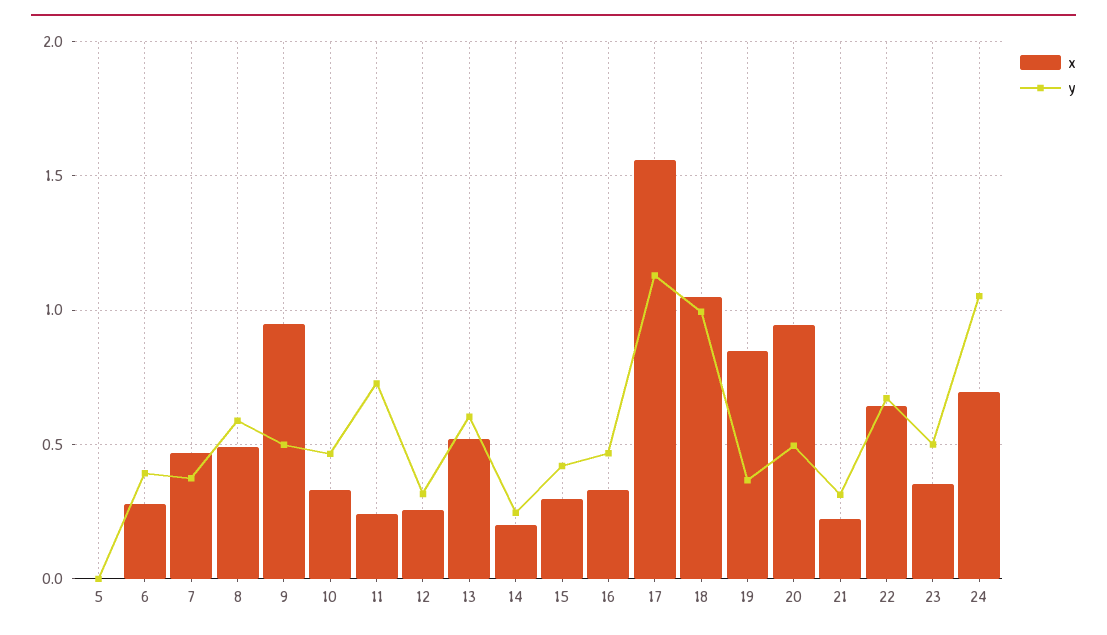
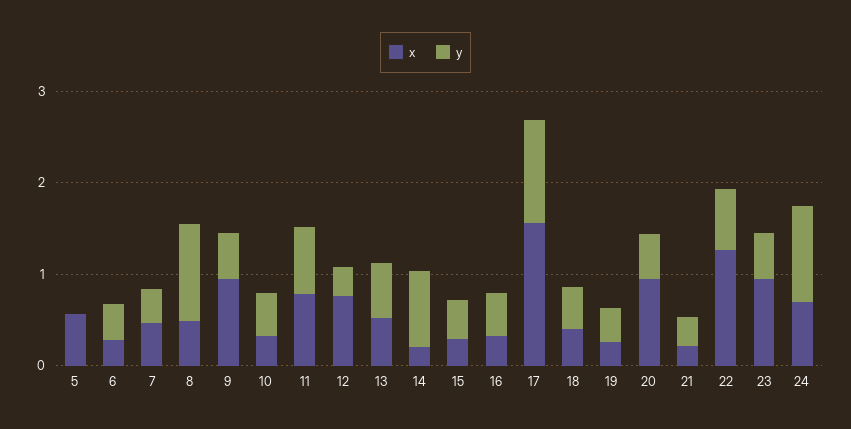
x, 5: 0 -> 0.6
y, 8: 0.6 -> 1
x, 11: 0.25 -> 0.8
x, 12: 0.25 -> 0.8
y, 14: 0.25 -> 0.8
x, 18: 1.05 -> 0.4
y, 18: 1 -> 0.4
x, 19: 0.85 -> 0.2
x, 22: 0.65 -> 1.2
x, 23: 0.35 -> 1

